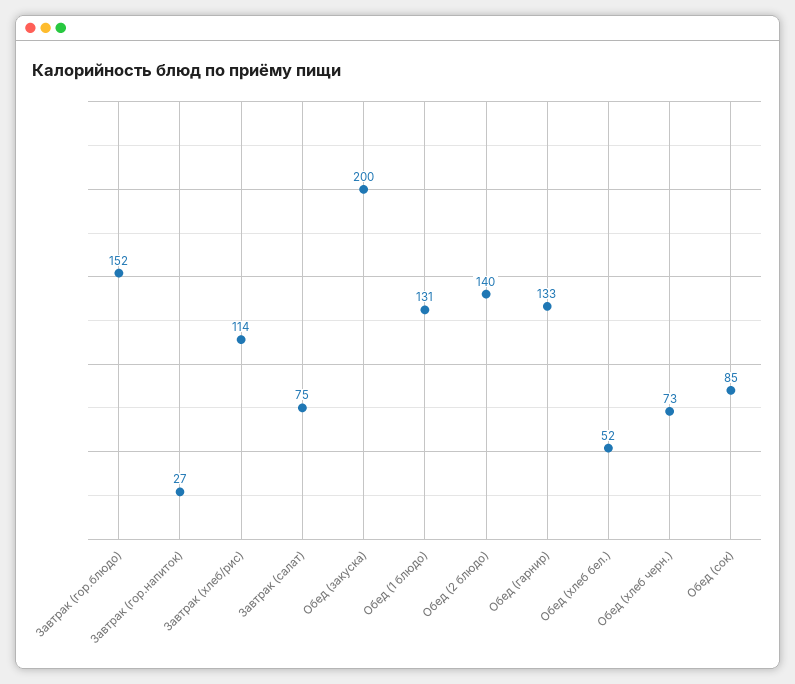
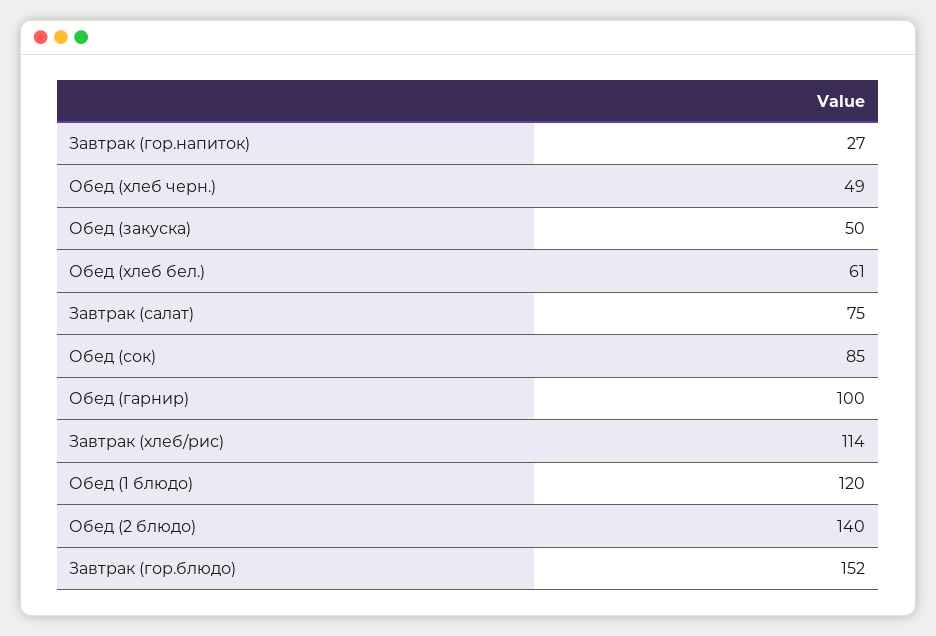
Обед (закуска): 200 -> 50
Обед (1 блюдо): 131 -> 120
Обед (гарнир): 133 -> 100
Обед (хлеб бел.): 52 -> 61
Обед (хлеб черн.): 73 -> 49

